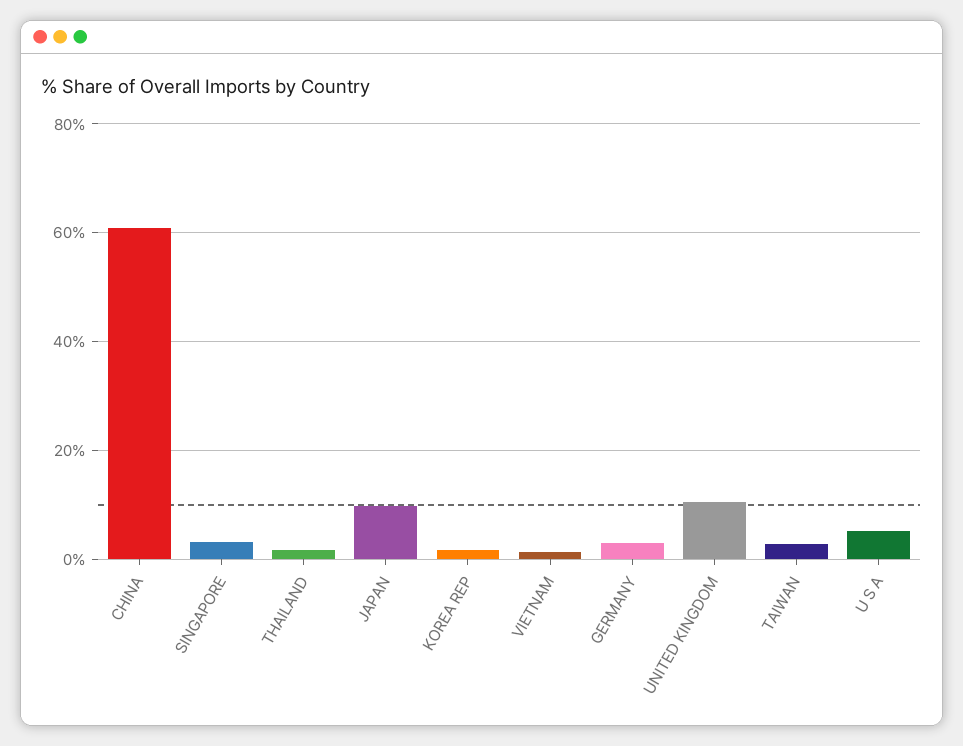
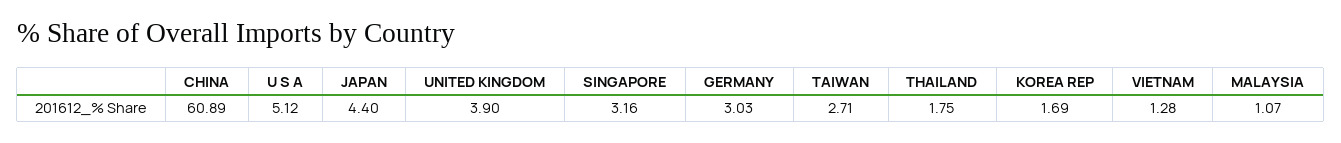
JAPAN: 10 -> 4.4
UNITED KINGDOM: 10 -> 3.9
MALAYSIA: none -> 1.07

